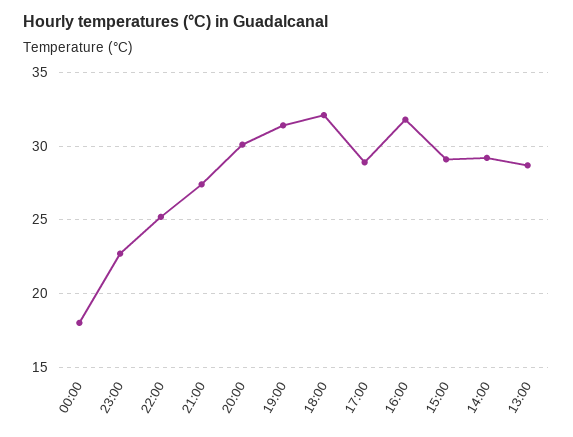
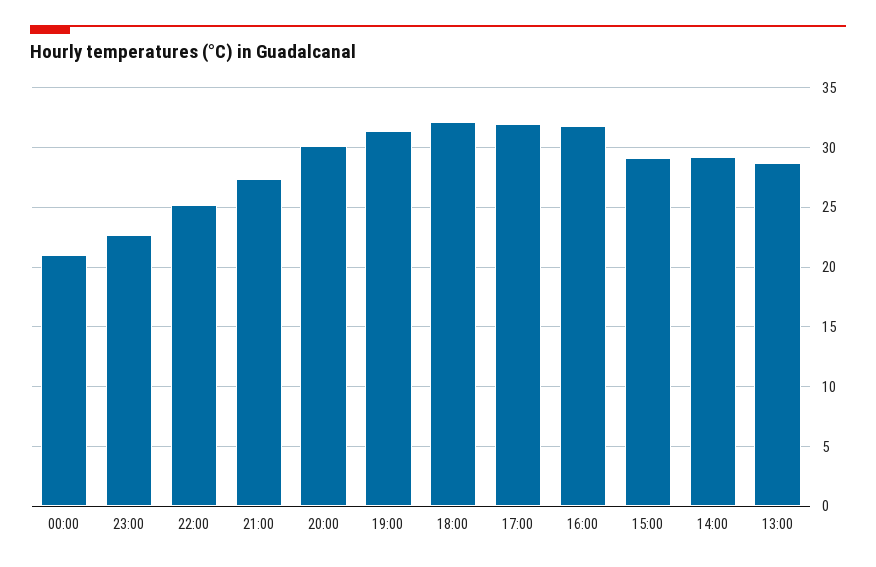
00:00: 18 -> 21
17:00: 29 -> 32

